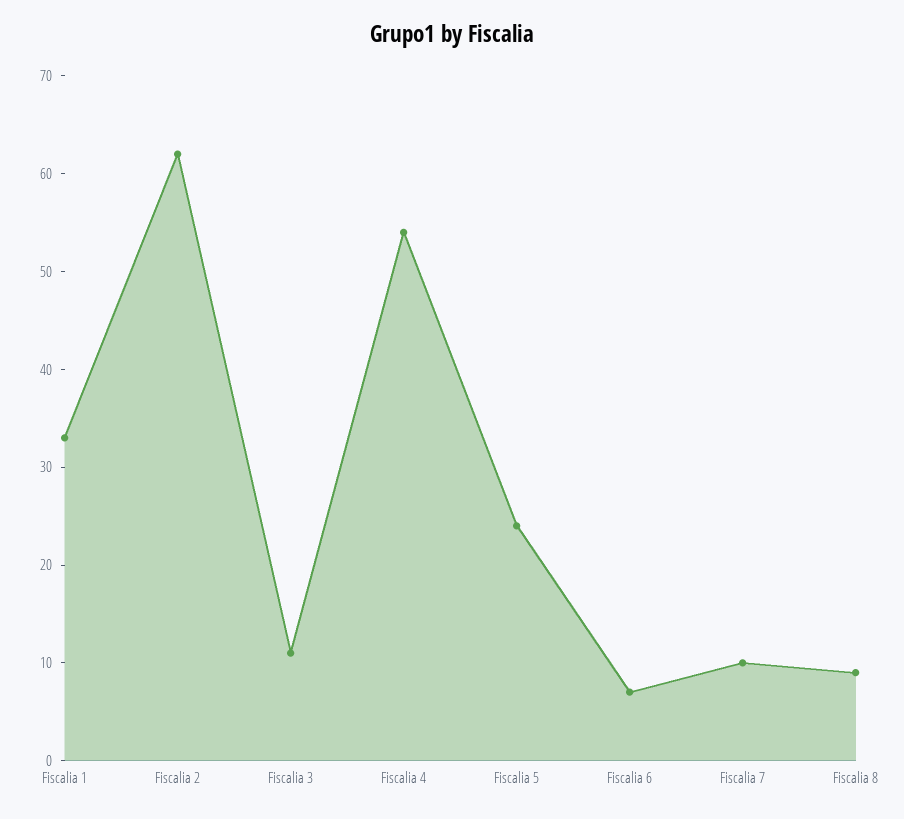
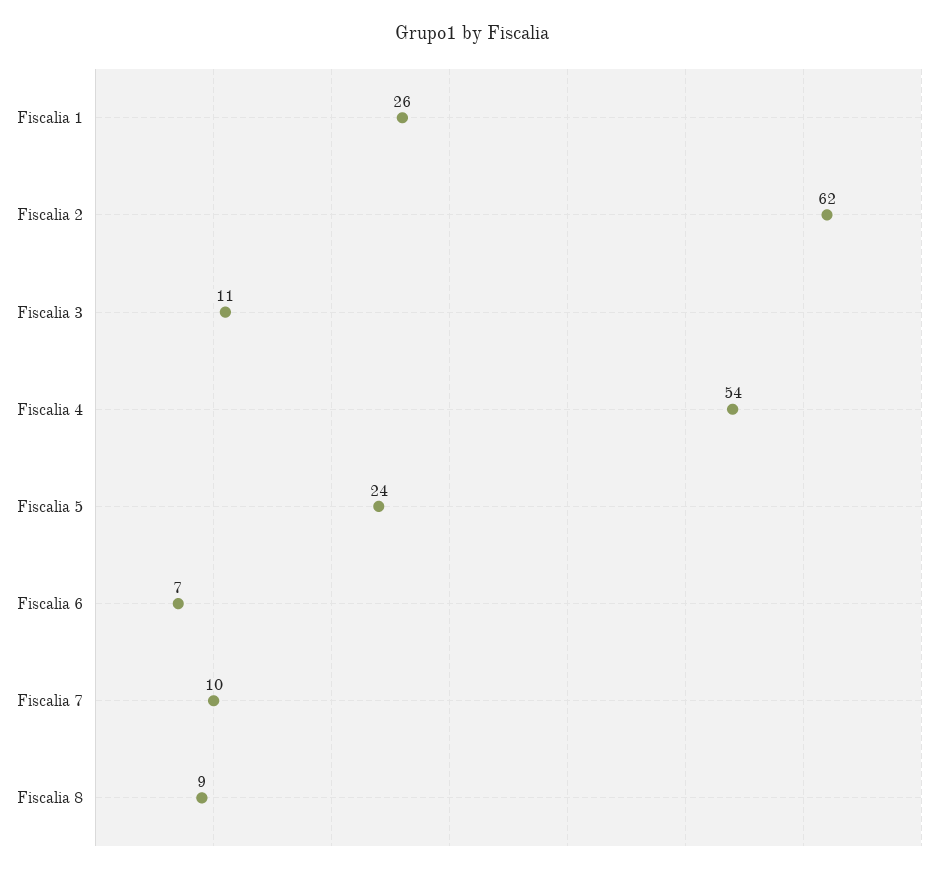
Fiscalia 1: 33 -> 26

